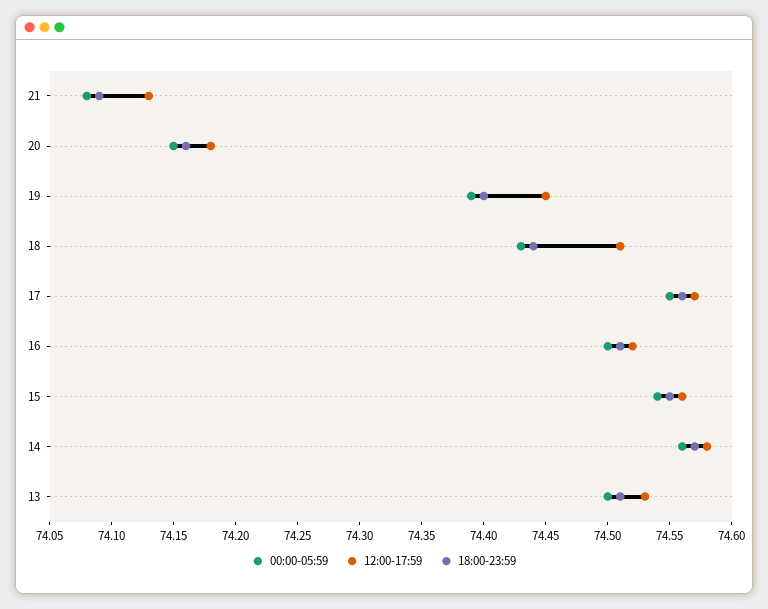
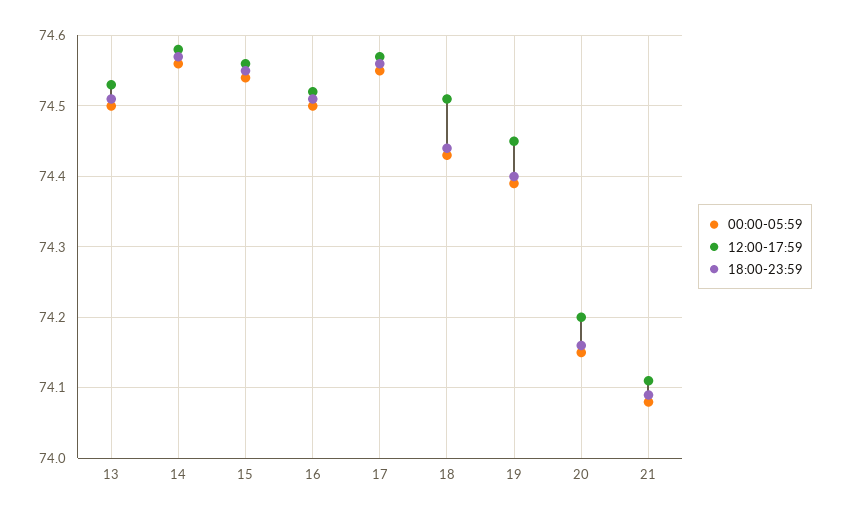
12:00-17:59, 21: 74.13 -> 74.11
12:00-17:59, 20: 74.18 -> 74.2

